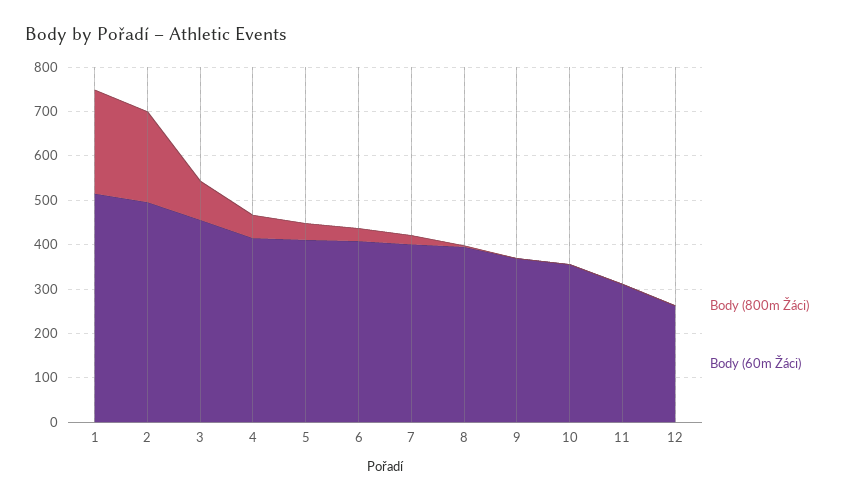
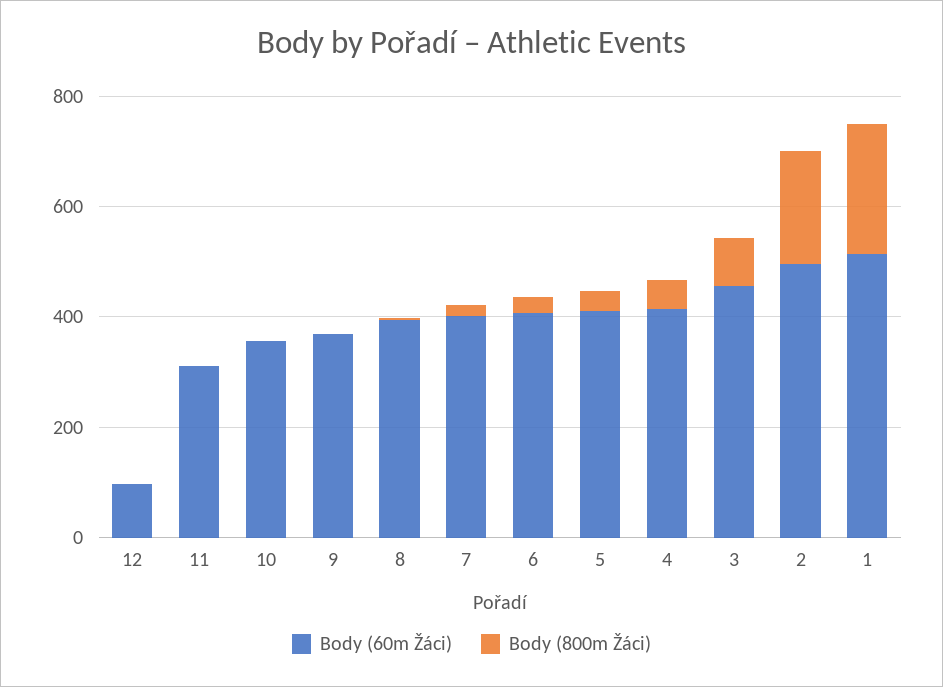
Body (60m Žáci), 12: 260 -> 100

